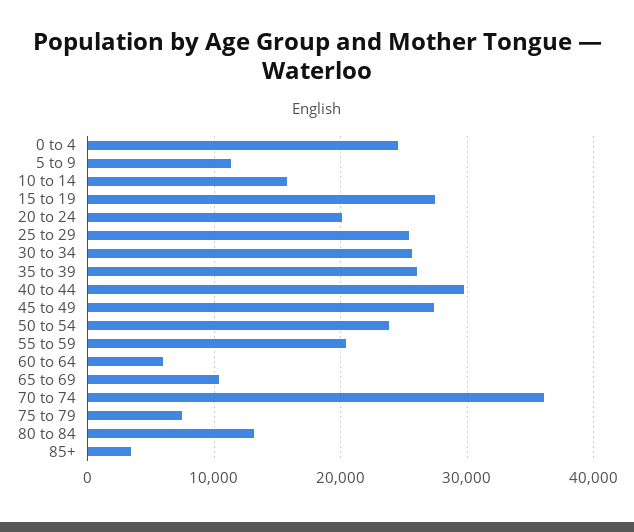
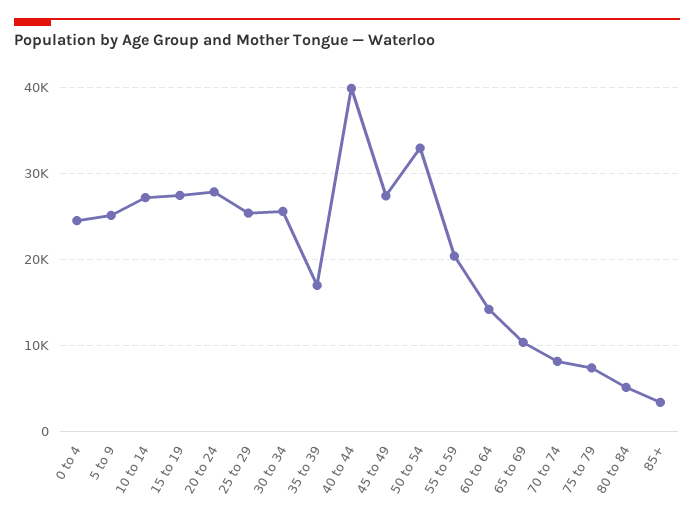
5 to 9: 11000 -> 25000
10 to 14: 16000 -> 27000
20 to 24: 20000 -> 28000
35 to 39: 26000 -> 17000
40 to 44: 30000 -> 40000
50 to 54: 24000 -> 33000
60 to 64: 6000 -> 14000
70 to 74: 36000 -> 8000
80 to 84: 13000 -> 5000

